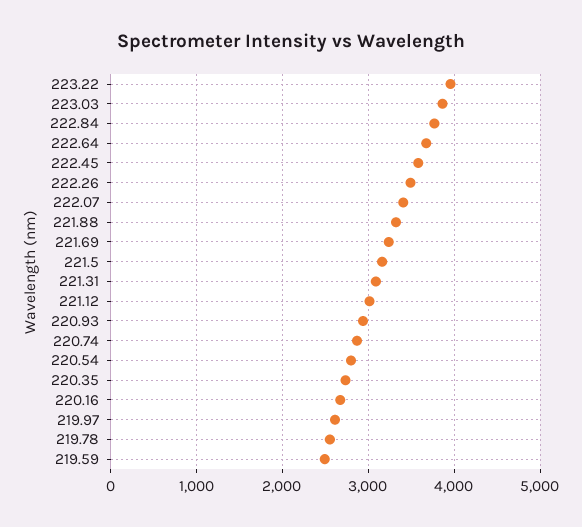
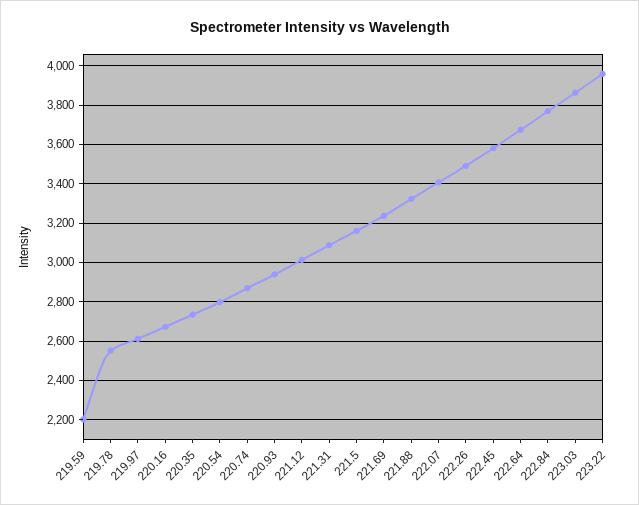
219.59: 2500 -> 2200

